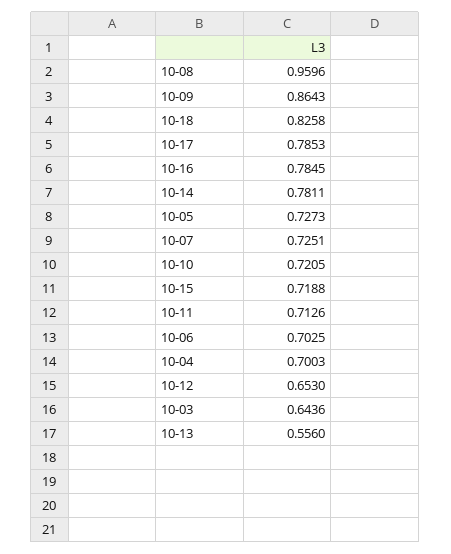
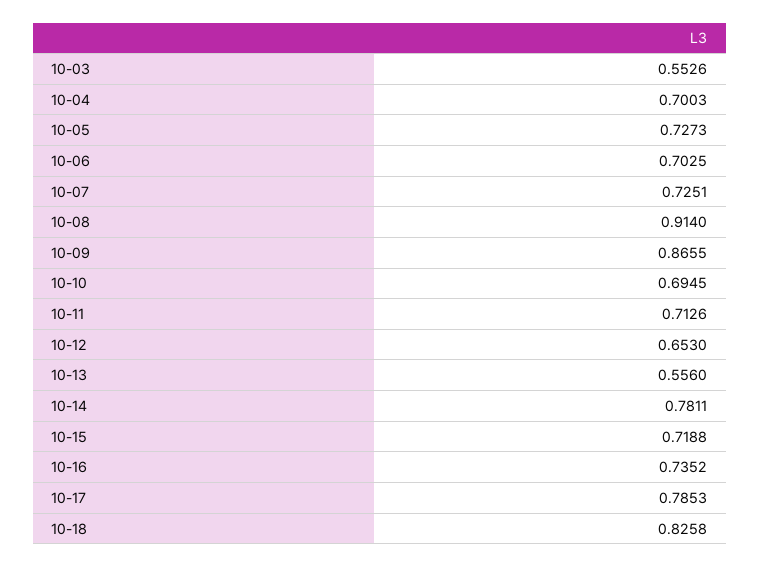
10-08: 0.9596 -> 0.914
10-09: 0.8643 -> 0.8655
10-16: 0.7845 -> 0.7352
10-10: 0.7205 -> 0.6945
10-03: 0.6436 -> 0.5526

